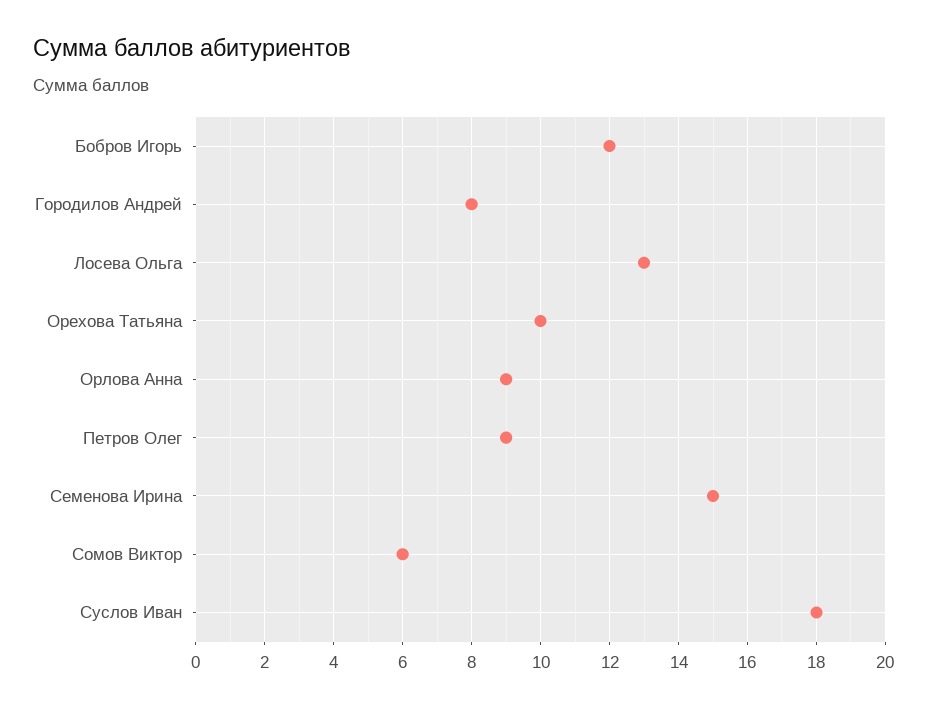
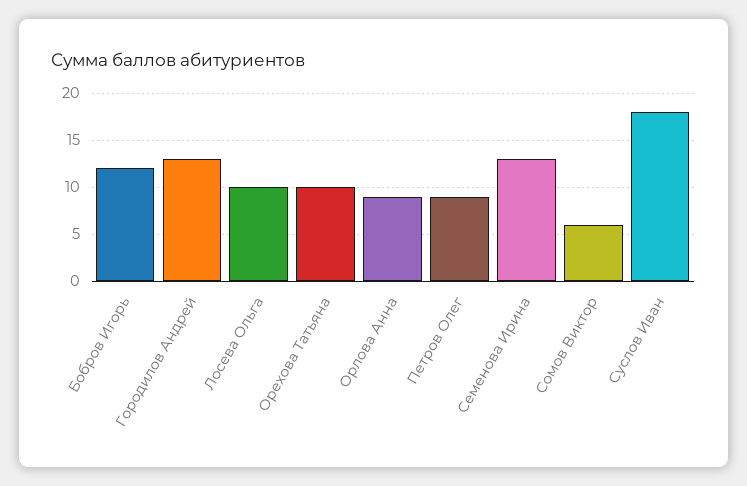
Городилов Андрей: 8 -> 13
Лосева Ольга: 13 -> 10
Семенова Ирина: 15 -> 13

